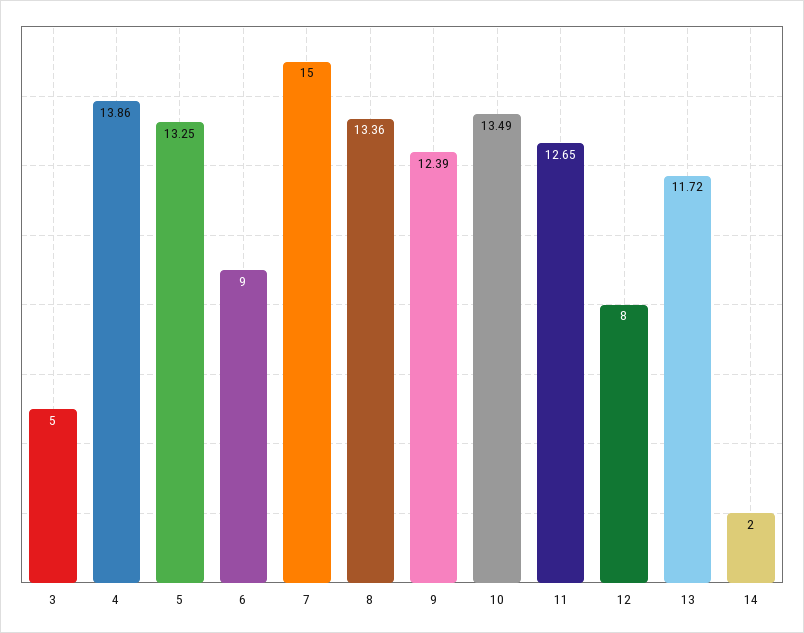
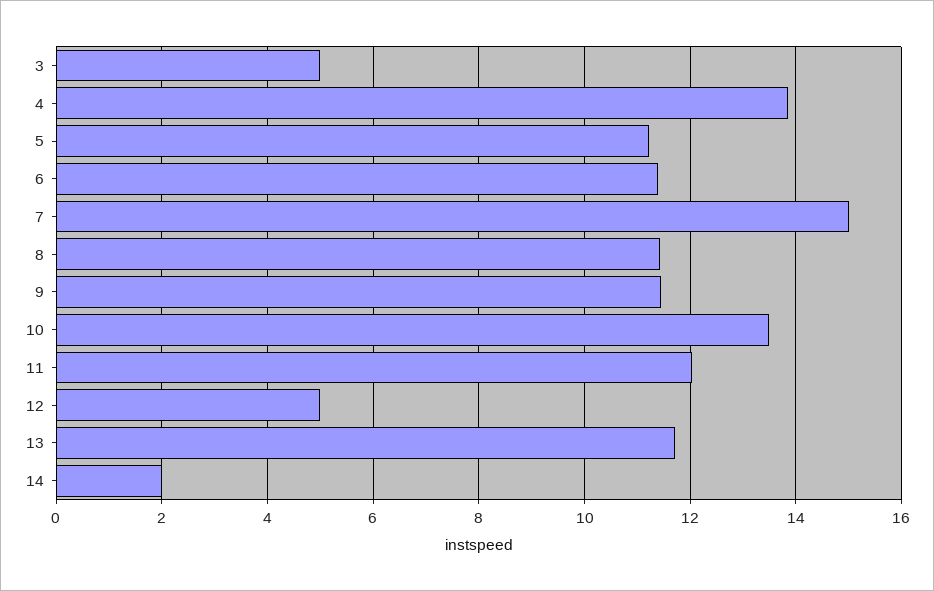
5: 13.25 -> 11.2
6: 9 -> 11.4
8: 13.36 -> 11.4
9: 12.39 -> 11.4
11: 12.65 -> 12
12: 8 -> 5

